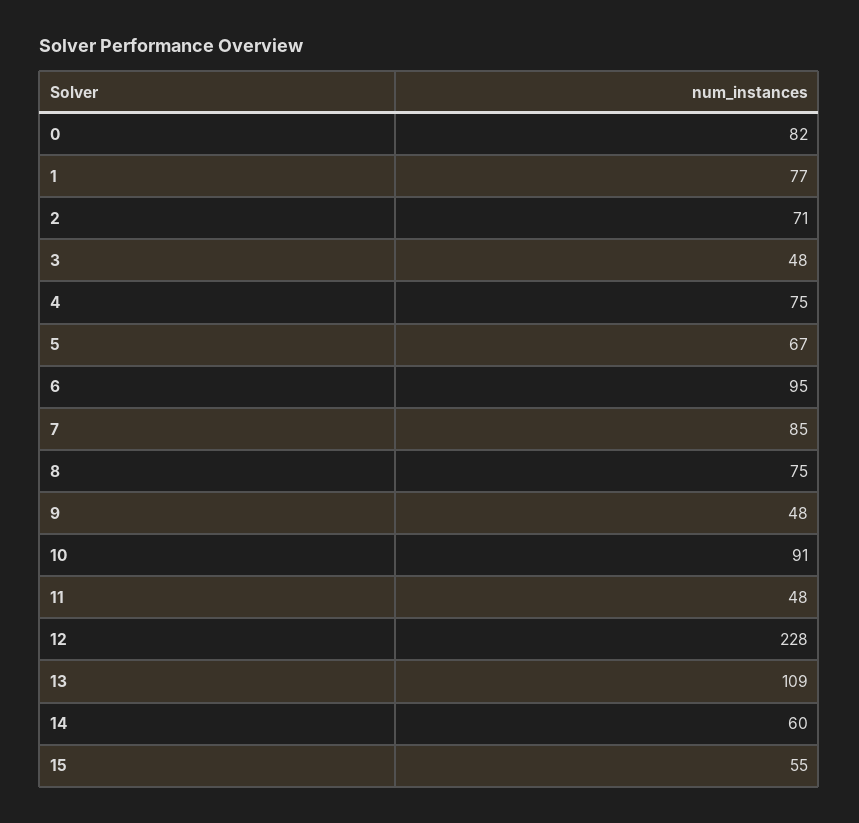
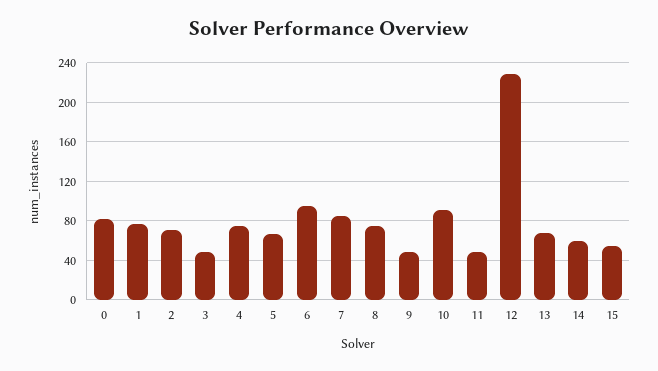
13: 109 -> 70

